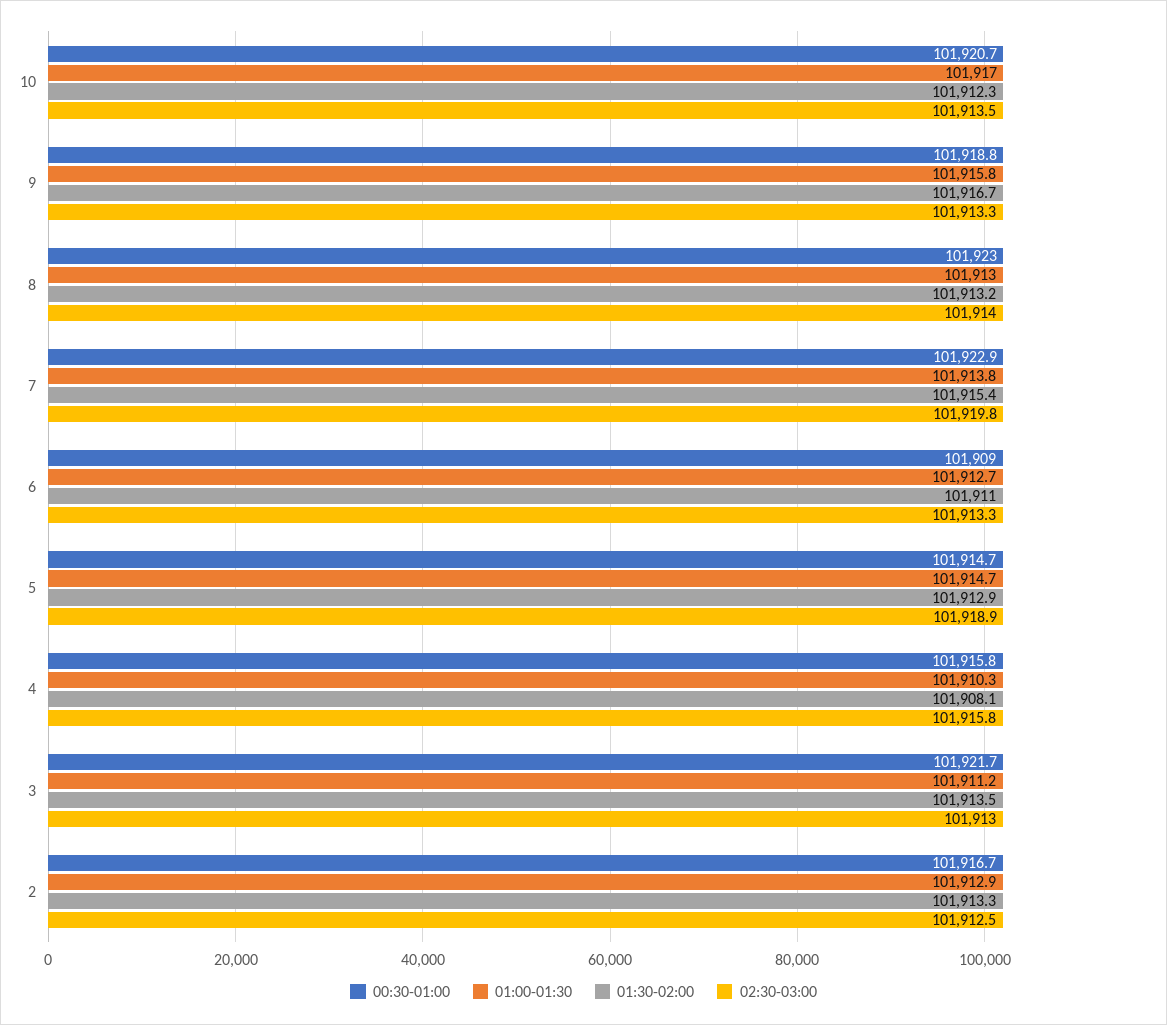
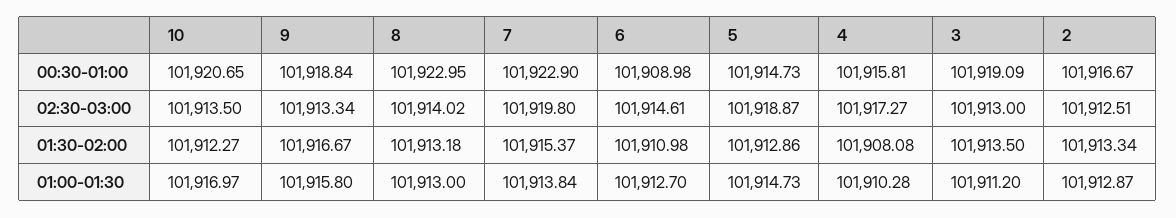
02:30-03:00, 6: 101913.3 -> 101914.61
02:30-03:00, 4: 101915.8 -> 101917.27
00:30-01:00, 3: 101921.7 -> 101919.09

